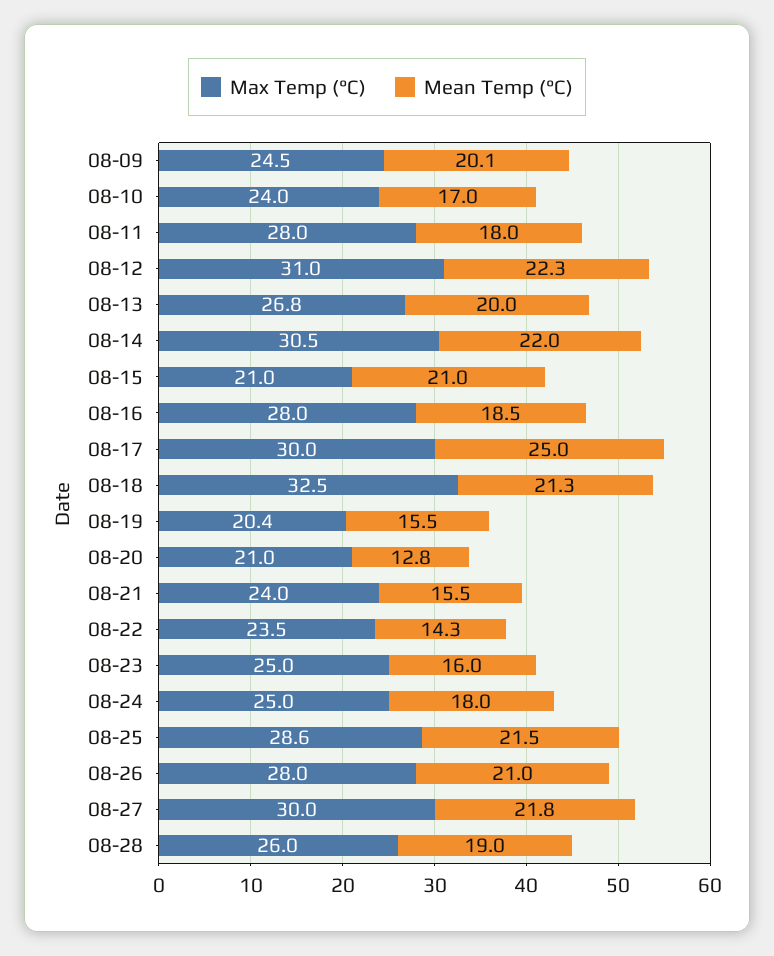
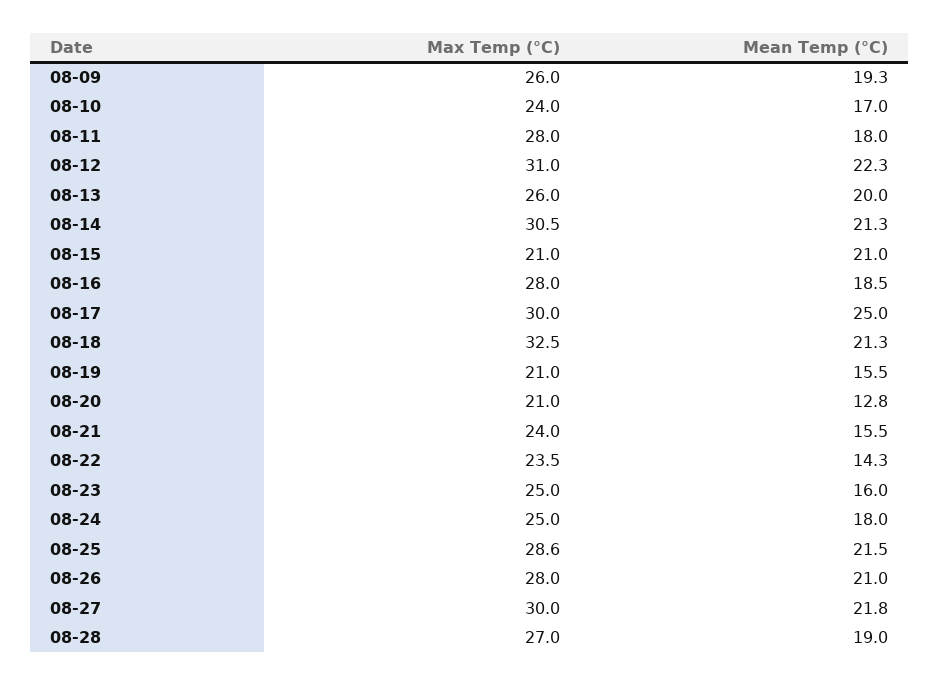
Max Temp (°C), 08-09: 24.5 -> 26
Mean Temp (°C), 08-09: 20.1 -> 19.3
Max Temp (°C), 08-13: 26.8 -> 26
Mean Temp (°C), 08-14: 22 -> 21.3
Max Temp (°C), 08-19: 20.4 -> 21
Max Temp (°C), 08-28: 26 -> 27

